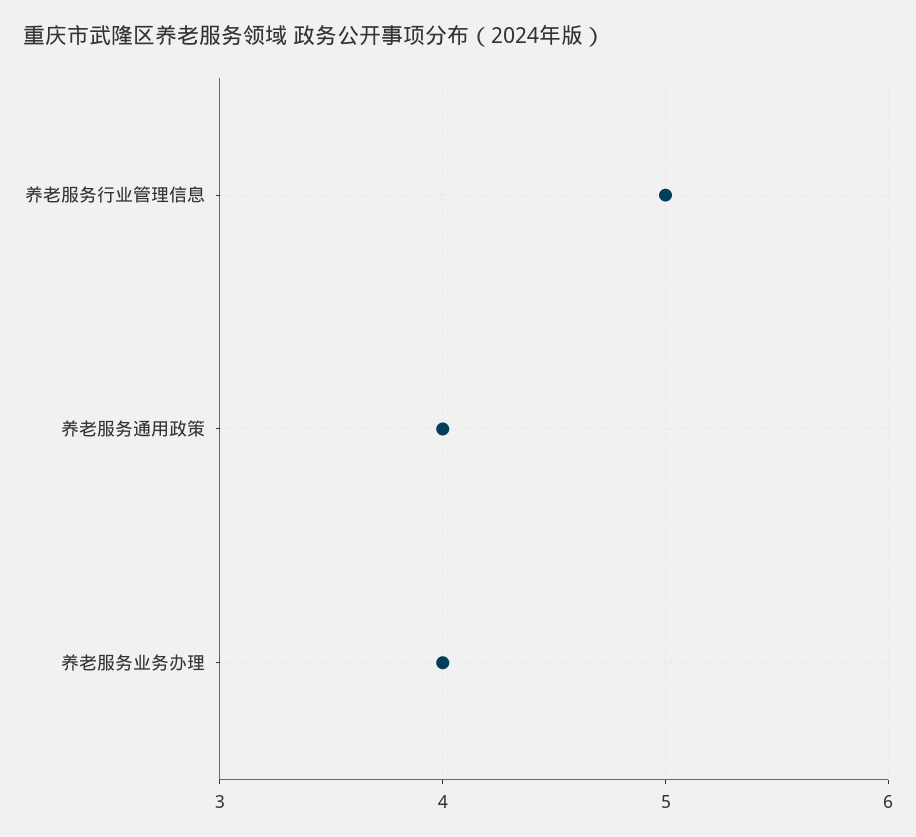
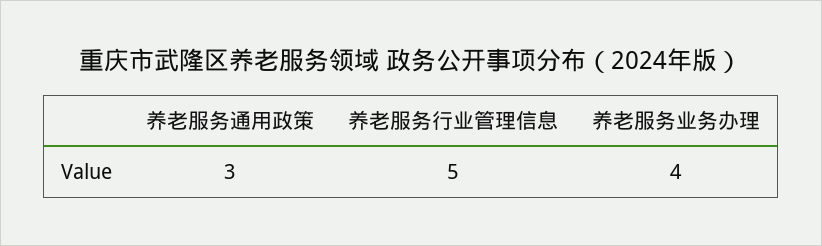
养老服务通用政策: 4 -> 3

